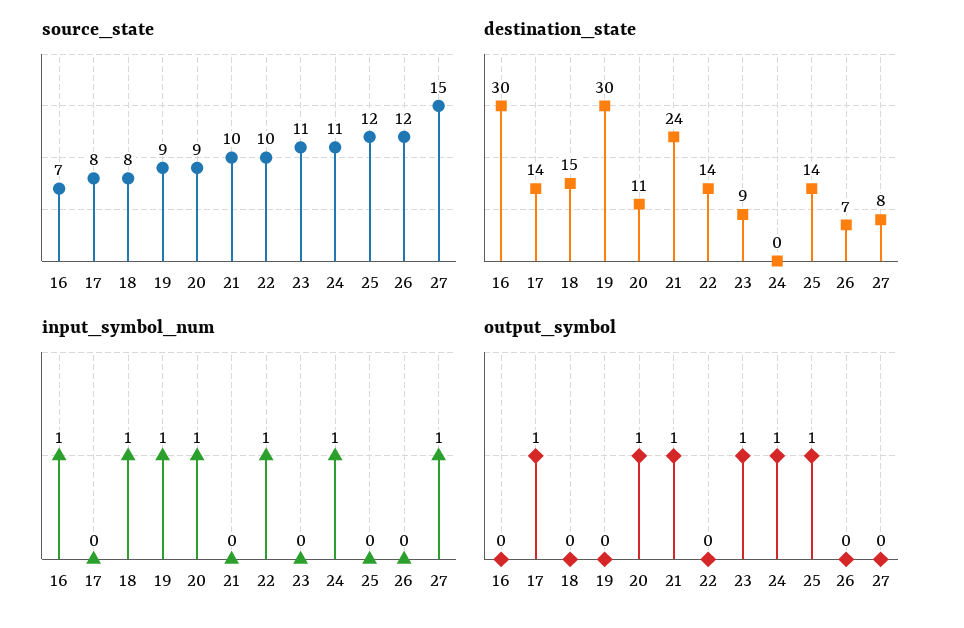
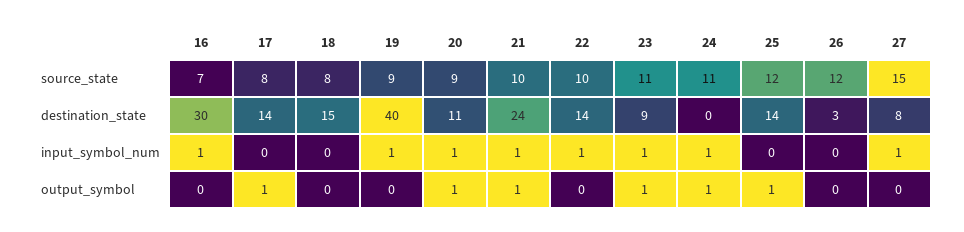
destination_state, 19: 30 -> 40
destination_state, 26: 7 -> 3
input_symbol_num, 18: 1 -> 0
input_symbol_num, 21: 0 -> 1
input_symbol_num, 23: 0 -> 1

